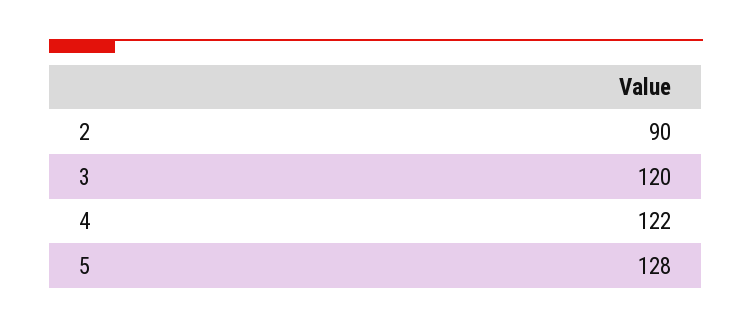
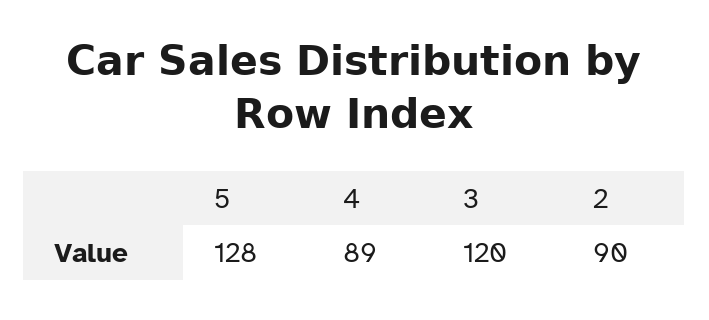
4: 122 -> 89

